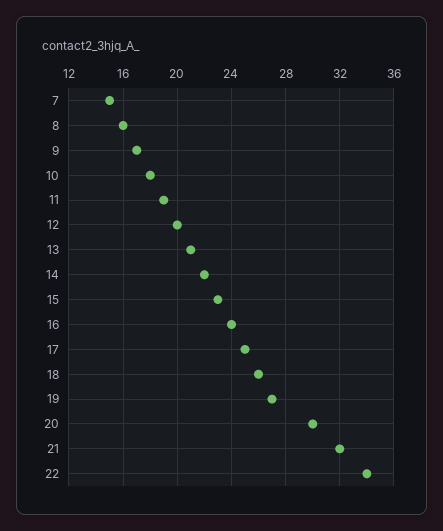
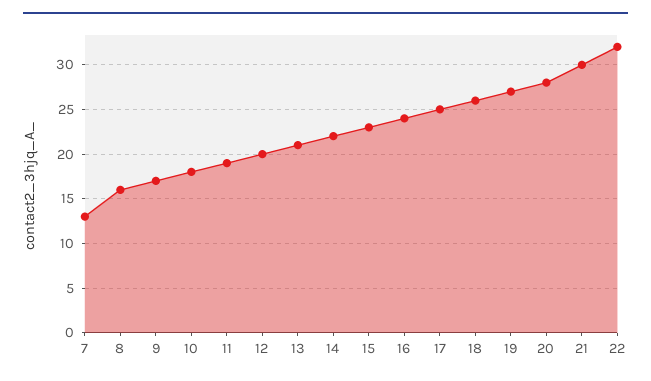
7: 15 -> 13
20: 30 -> 28
21: 32 -> 30
22: 34 -> 32

